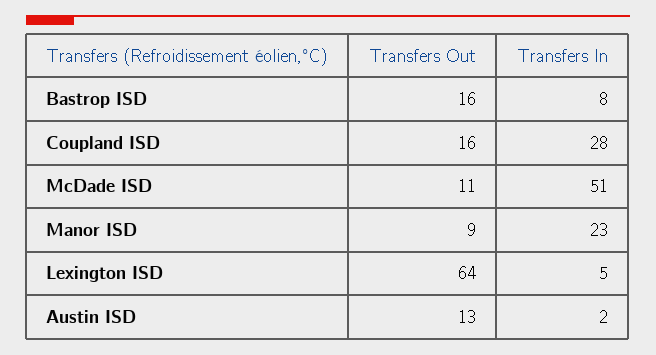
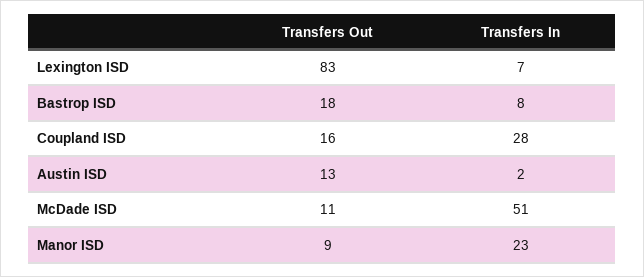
Transfers Out, Bastrop ISD: 16 -> 18
Transfers Out, Lexington ISD: 64 -> 83
Transfers In, Lexington ISD: 5 -> 7

